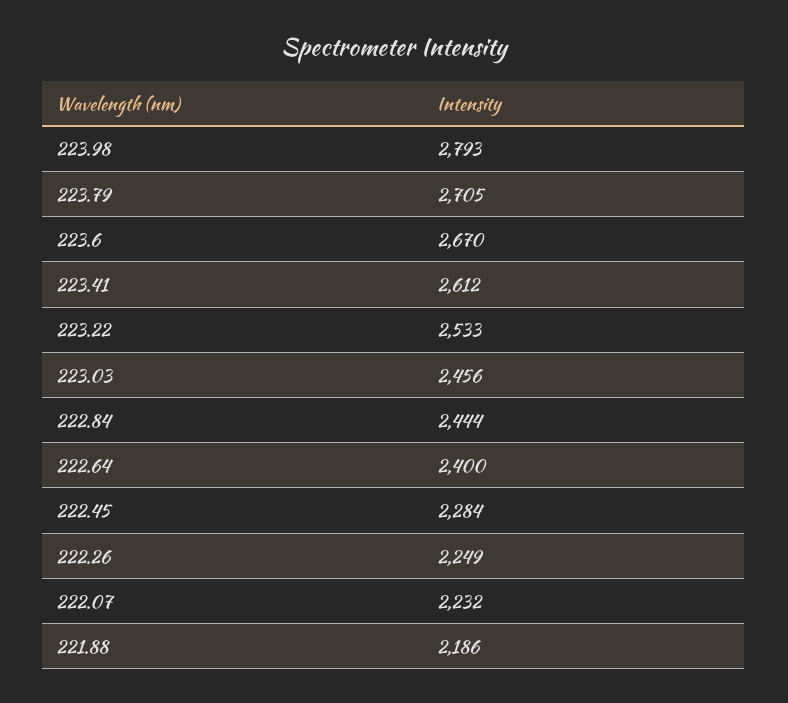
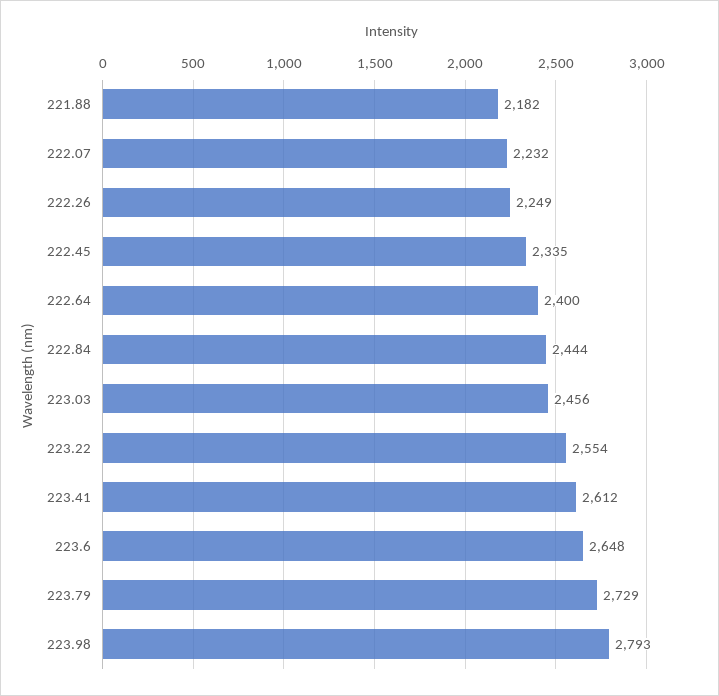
223.79: 2705 -> 2729
223.6: 2670 -> 2648
223.22: 2533 -> 2554
222.45: 2284 -> 2335
221.88: 2186 -> 2182

